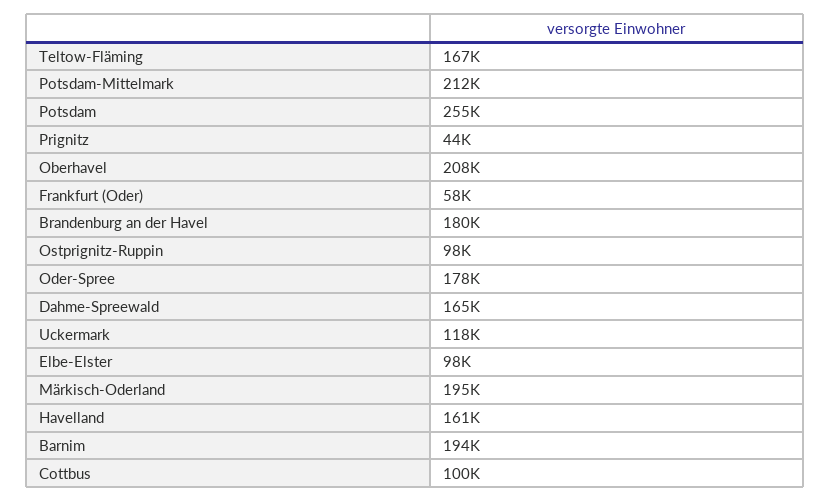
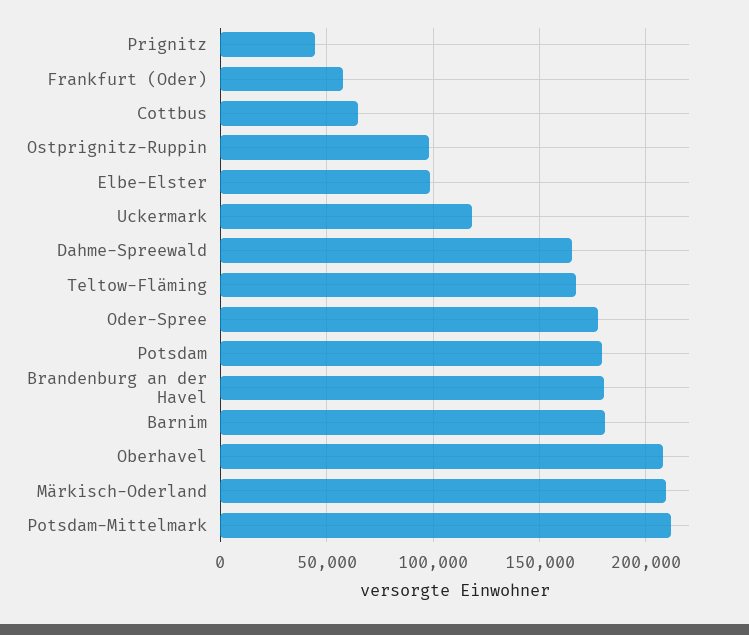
Potsdam: 255000 -> 180000
Märkisch-Oderland: 195000 -> 210000
Havelland: 161000 -> none
Barnim: 194000 -> 180000
Cottbus: 100000 -> 65000

